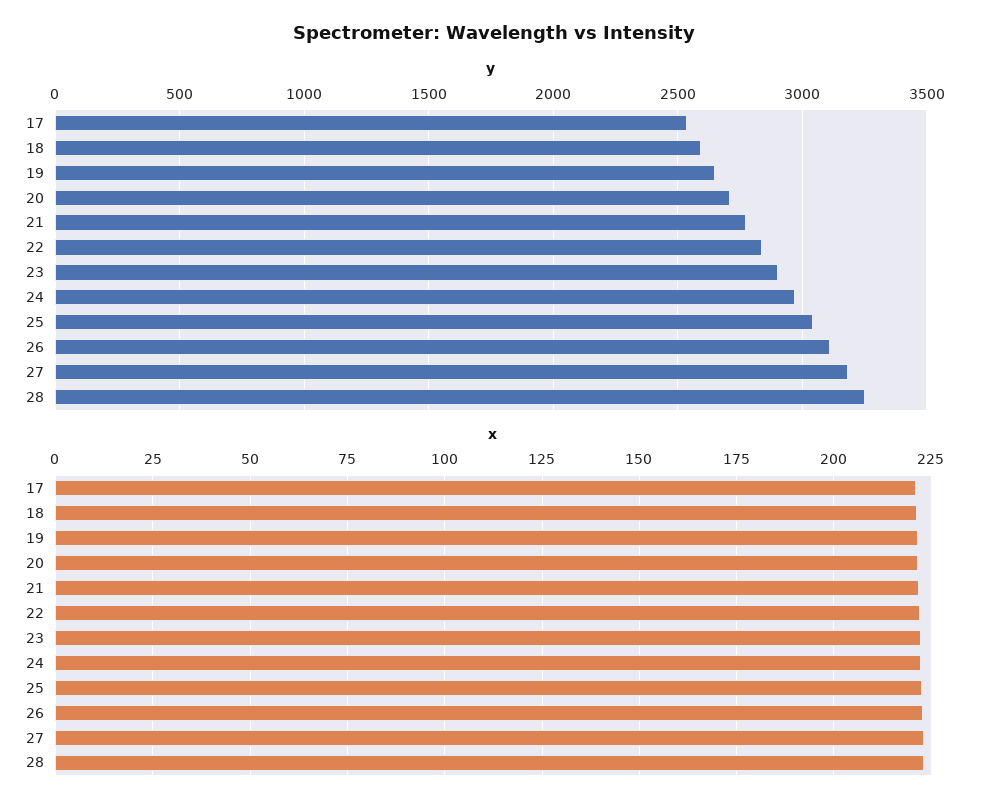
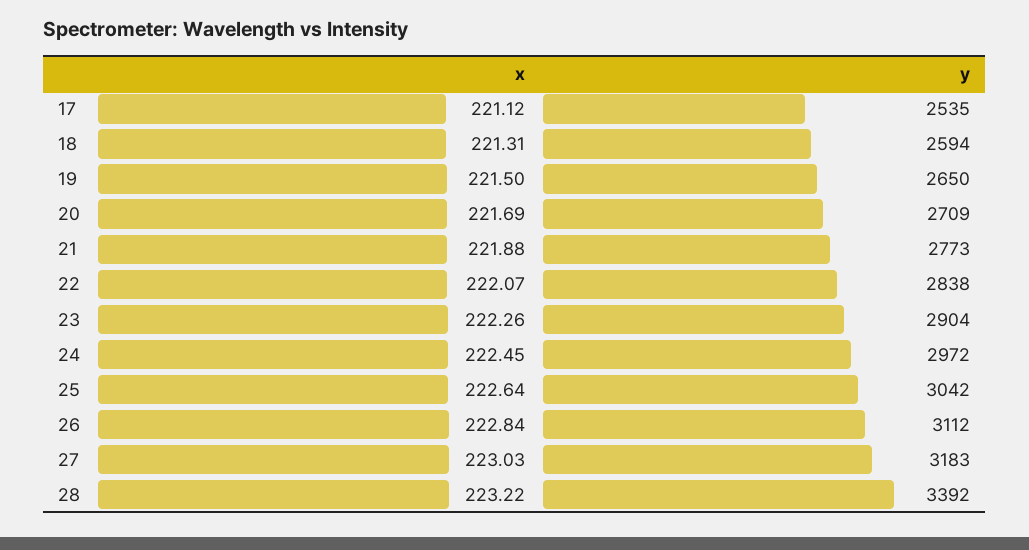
y, 28: 3250 -> 3392

